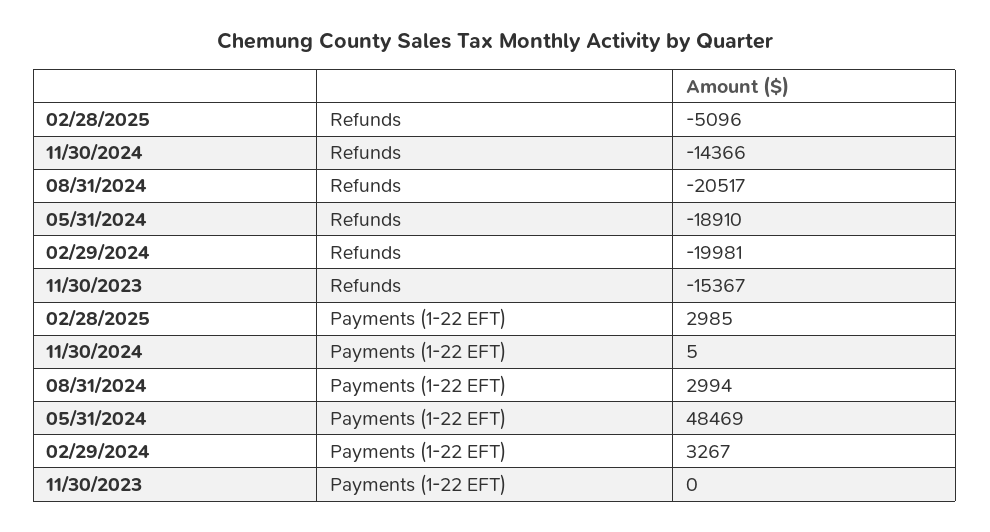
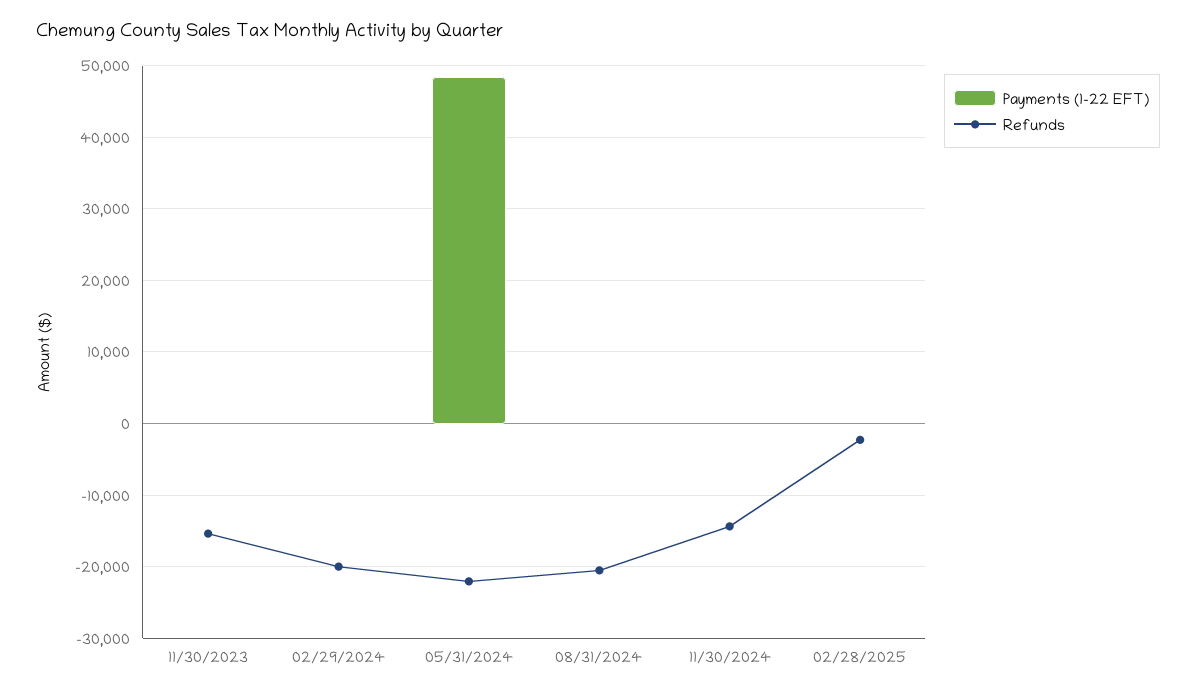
Refunds, 02/28/2025: -5096 -> -2000
Refunds, 05/31/2024: -18910 -> -22000
Payments (1-22 EFT), 02/28/2025: 2985 -> 0
Payments (1-22 EFT), 08/31/2024: 2994 -> 0
Payments (1-22 EFT), 02/29/2024: 3267 -> 0

